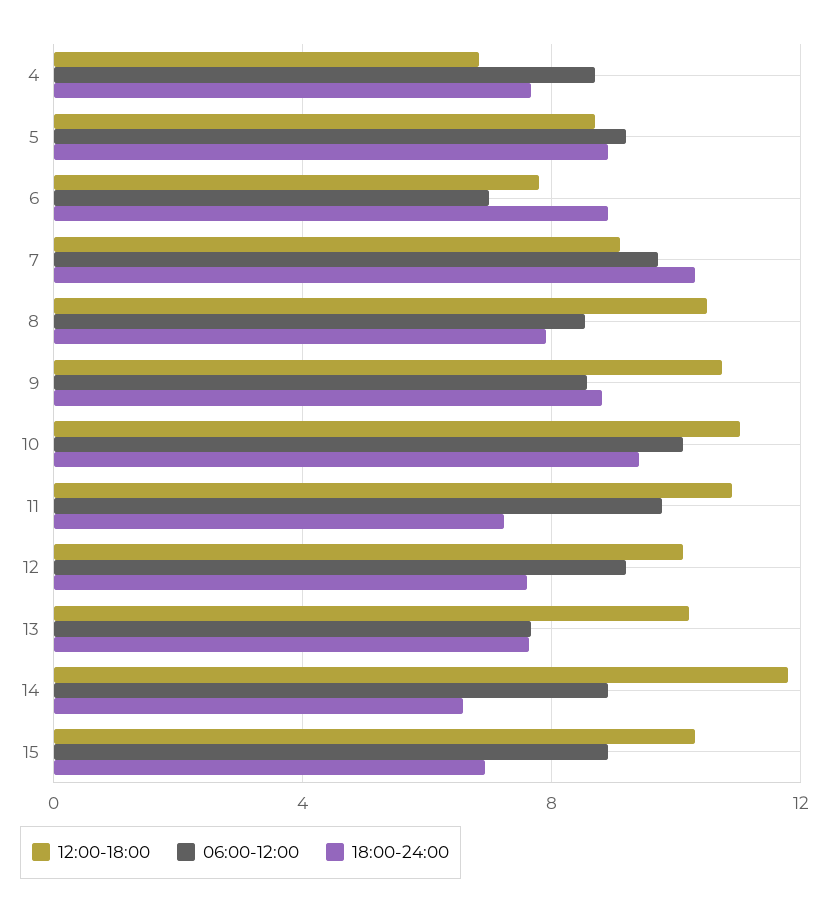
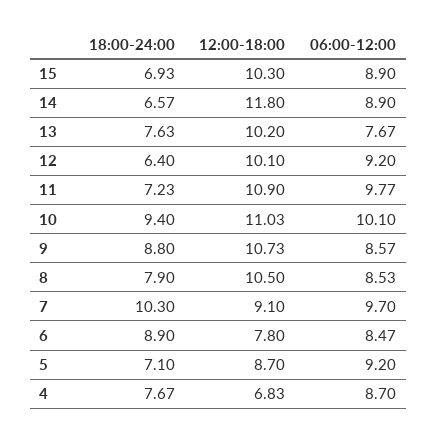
18:00-24:00, 5: 9 -> 7.1
06:00-12:00, 6: 7 -> 8.47
18:00-24:00, 12: 7.5 -> 6.4

